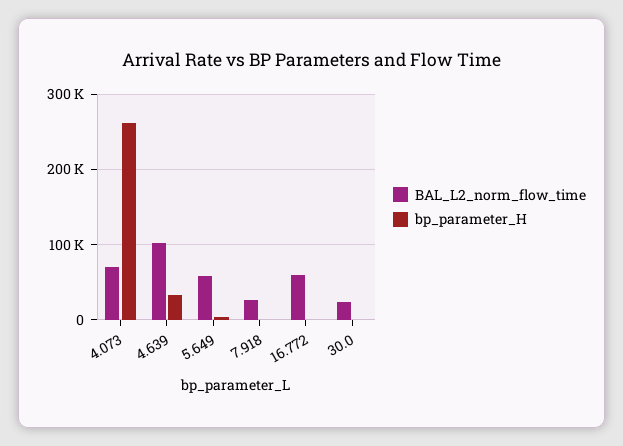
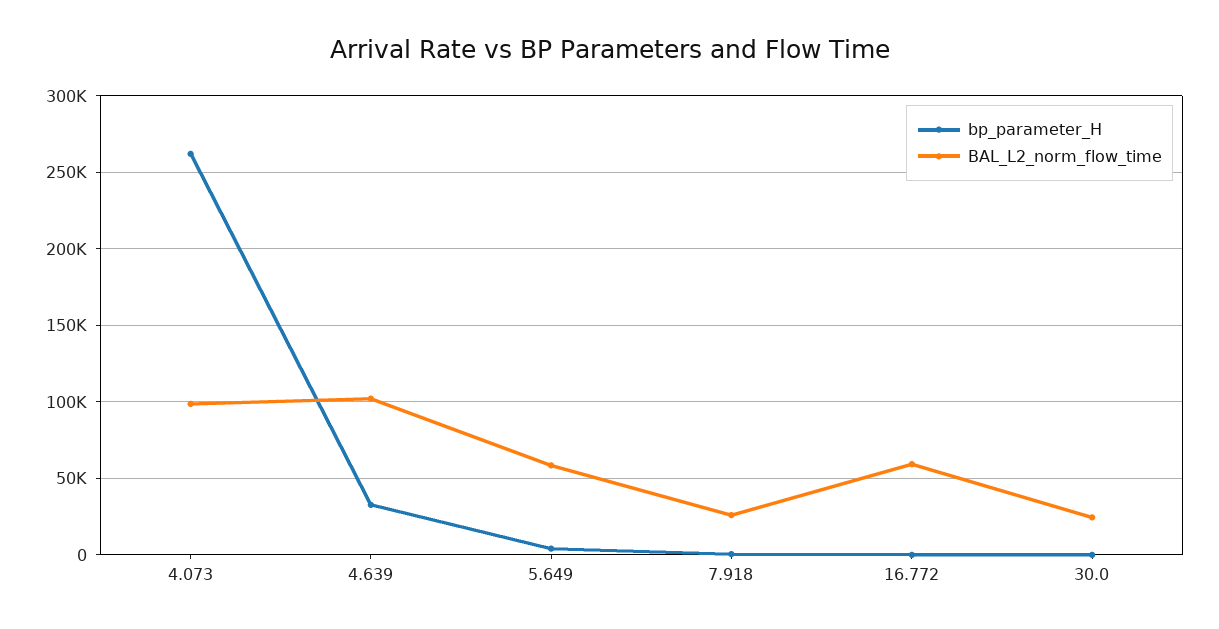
BAL_L2_norm_flow_time, 4.073: 70000 -> 100000

